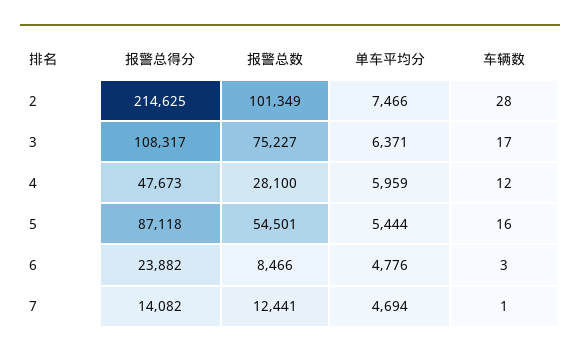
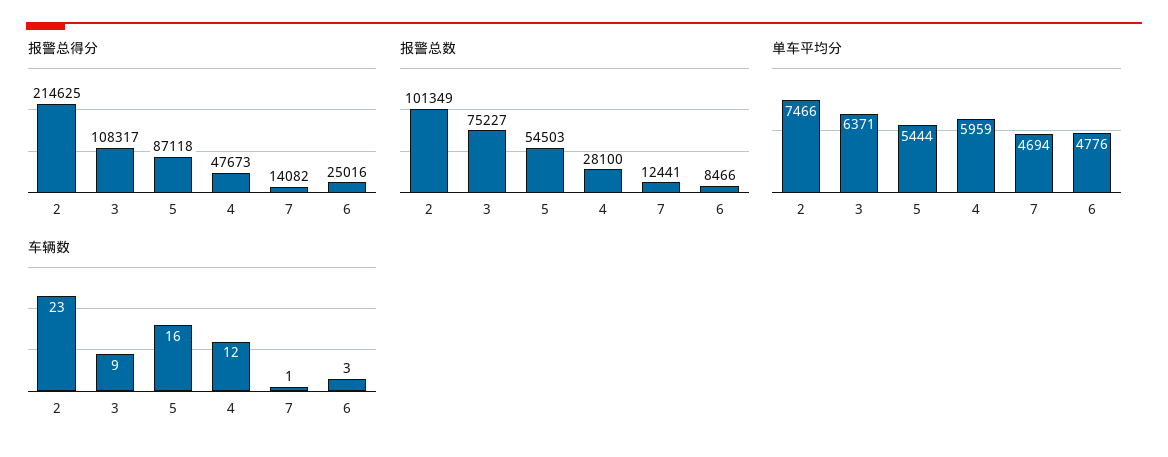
车辆数, 2: 28 -> 23
车辆数, 3: 17 -> 9
报警总数, 5: 54501 -> 54503
报警总得分, 6: 23882 -> 25016

